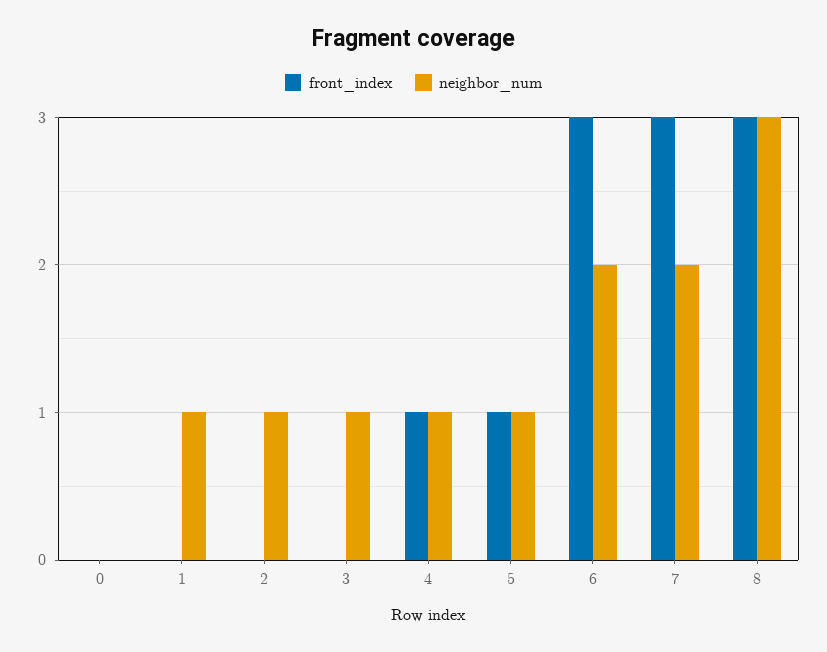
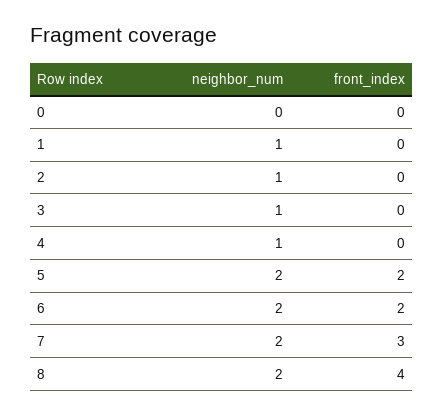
front_index, 4: 1 -> 0
front_index, 5: 1 -> 2
neighbor_num, 5: 1 -> 2
front_index, 6: 3 -> 2
front_index, 8: 3 -> 4
neighbor_num, 8: 3 -> 2

